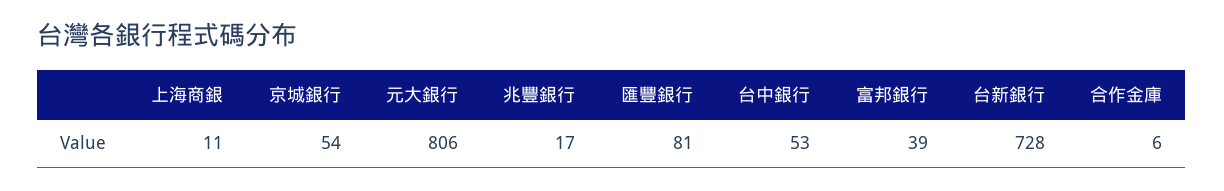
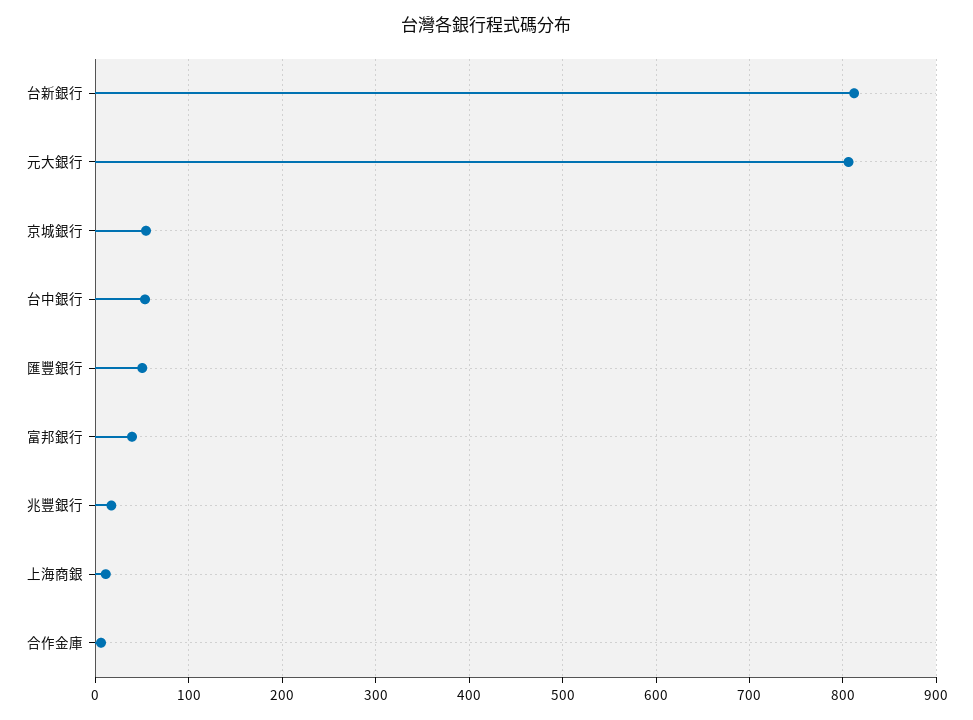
匯豐銀行: 81 -> 50
台新銀行: 728 -> 810

